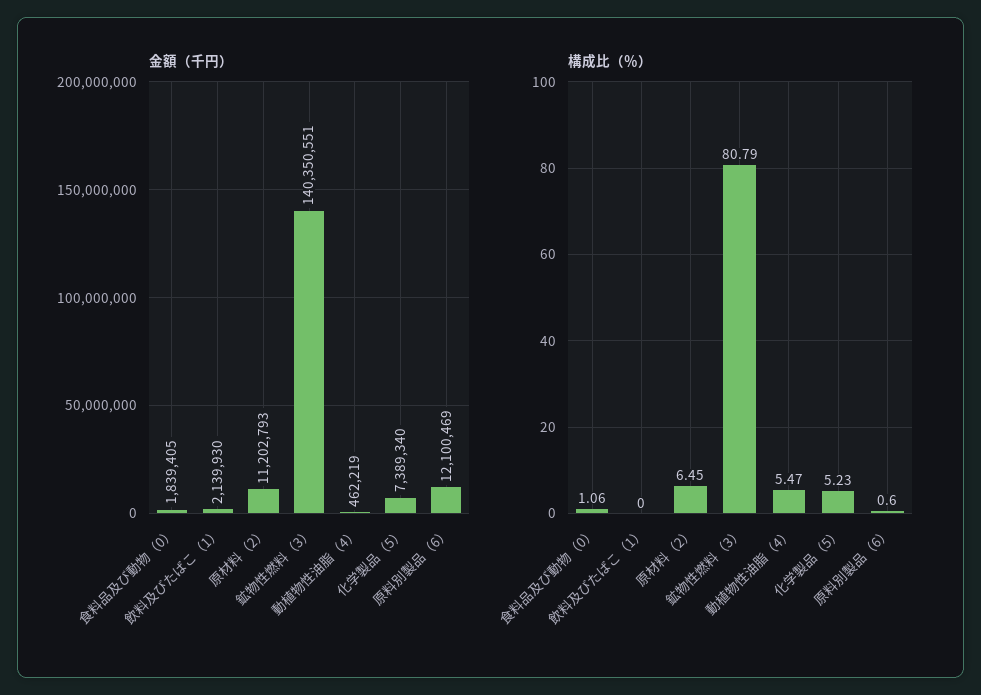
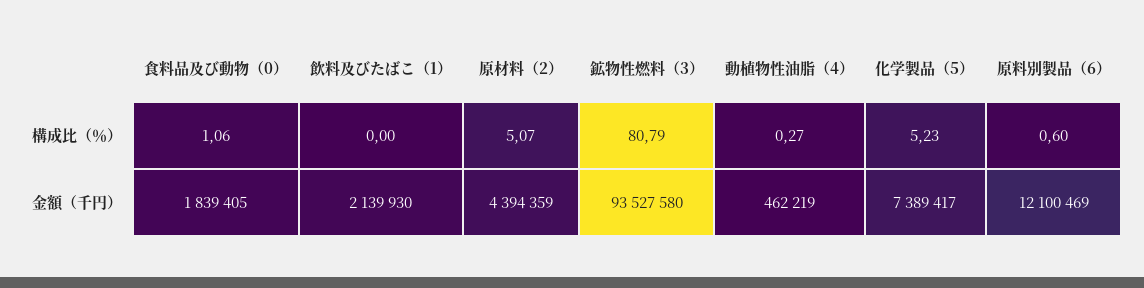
金額（千円）, 原材料（2）: 11202793 -> 4394359
金額（千円）, 鉱物性燃料（3）: 140350551 -> 93527580
金額（千円）, 化学製品（5）: 7389340 -> 7389417
構成比（％）, 原材料（2）: 6.45 -> 5.07
構成比（％）, 動植物性油脂（4）: 5.47 -> 0.27

